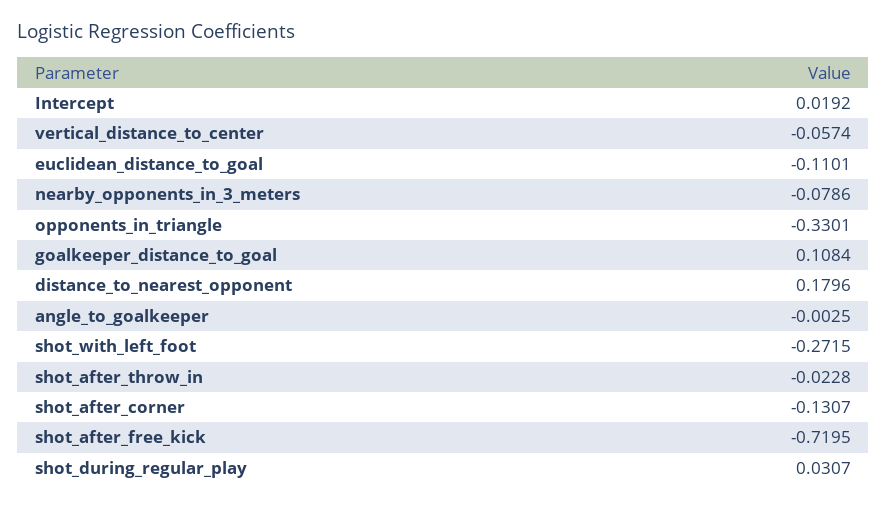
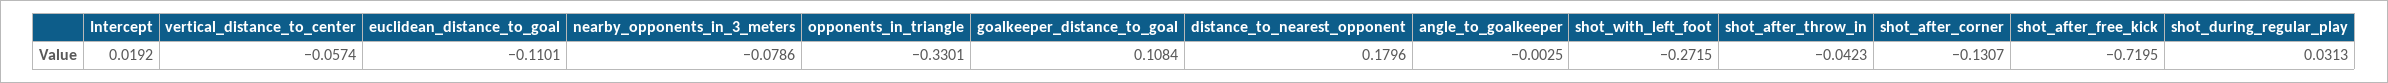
shot_after_throw_in: -0.0228 -> -0.0423
shot_during_regular_play: 0.0307 -> 0.0313

